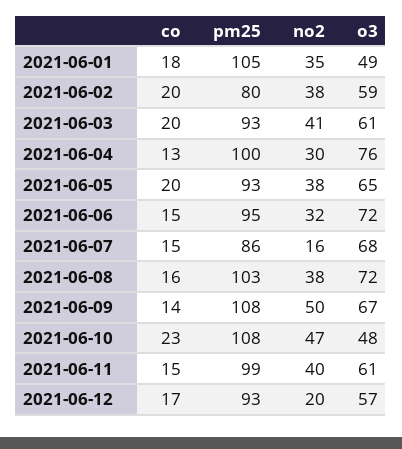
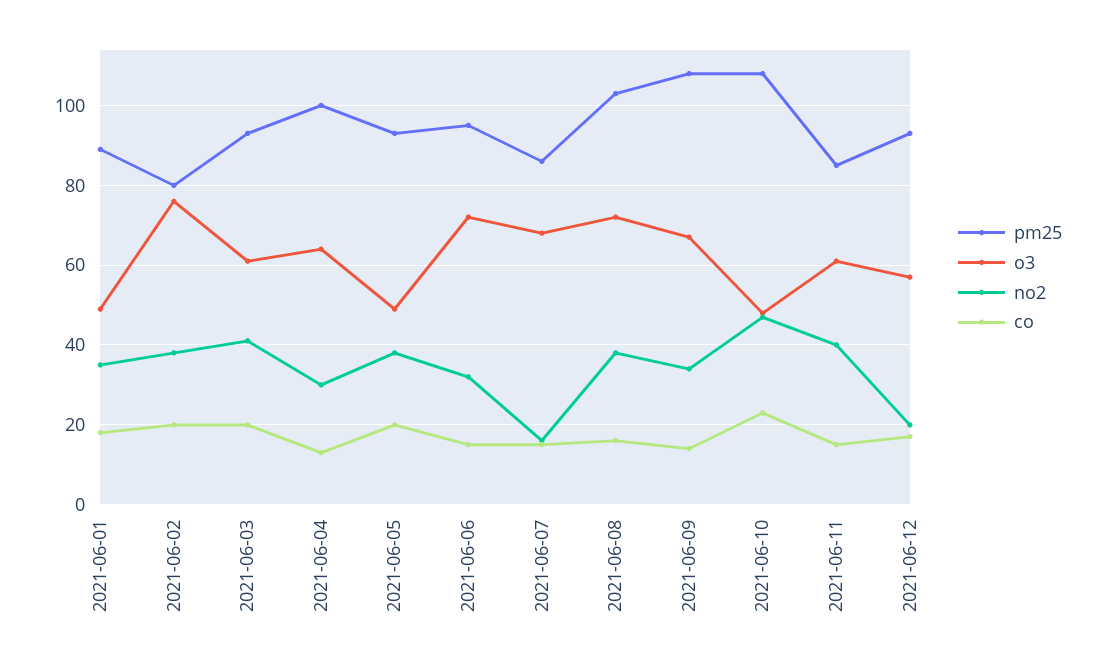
pm25, 2021-06-01: 105 -> 90
o3, 2021-06-02: 59 -> 75
o3, 2021-06-04: 76 -> 65
o3, 2021-06-05: 65 -> 50
no2, 2021-06-09: 50 -> 35
pm25, 2021-06-11: 99 -> 85

